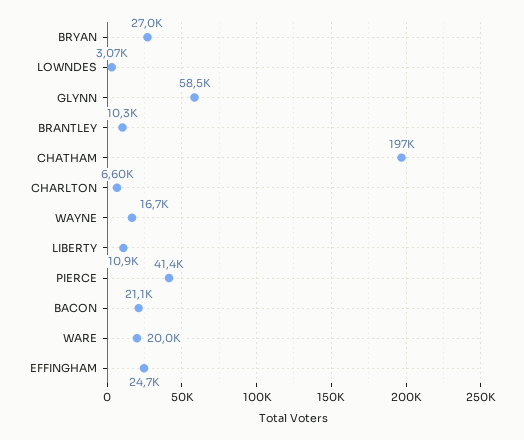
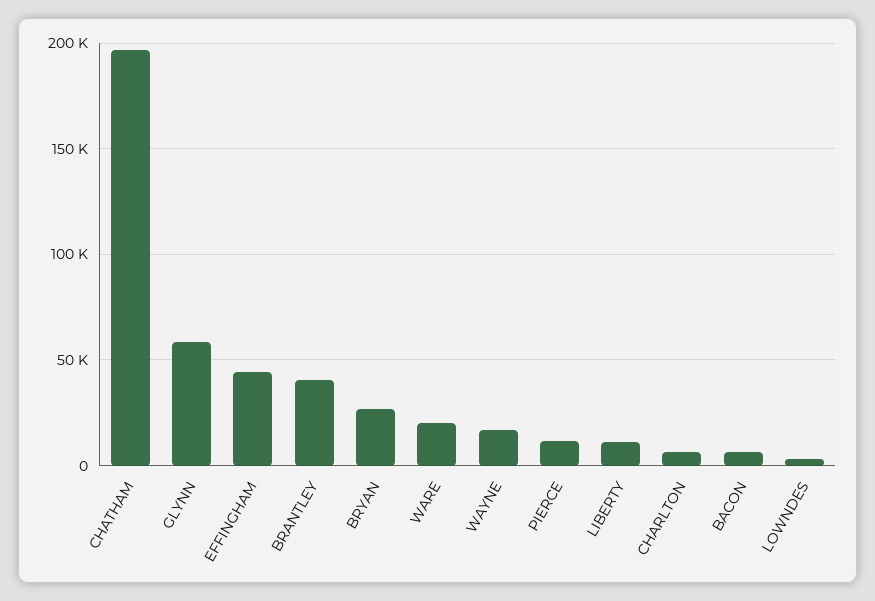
BRANTLEY: 10300 -> 40000
PIERCE: 41400 -> 10000
BACON: 21100 -> 5000
EFFINGHAM: 24700 -> 45000

